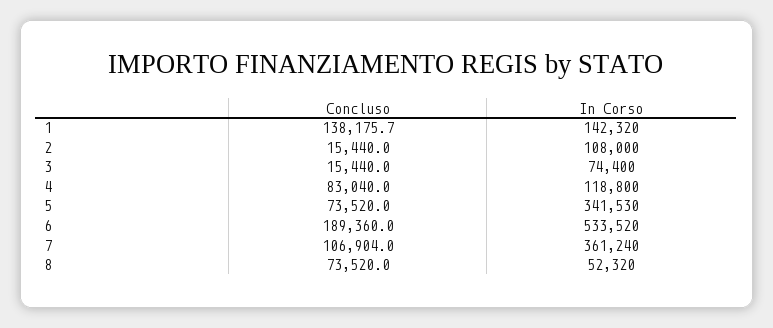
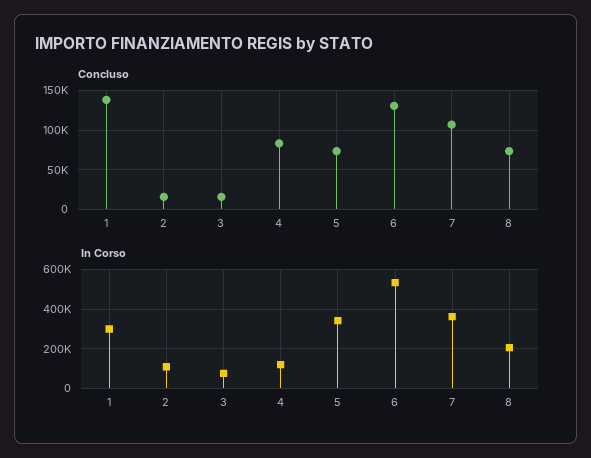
In Corso, 1: 142320 -> 300000
Concluso, 6: 189360 -> 130000
In Corso, 8: 52320 -> 200000

